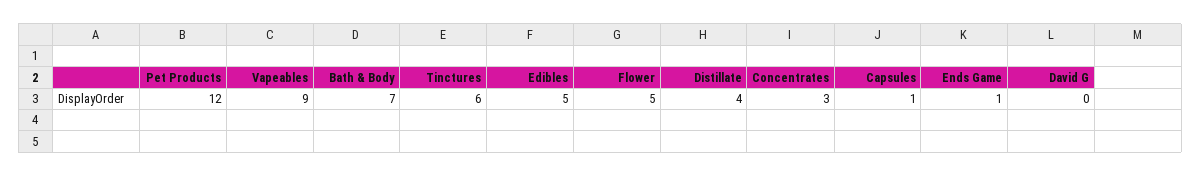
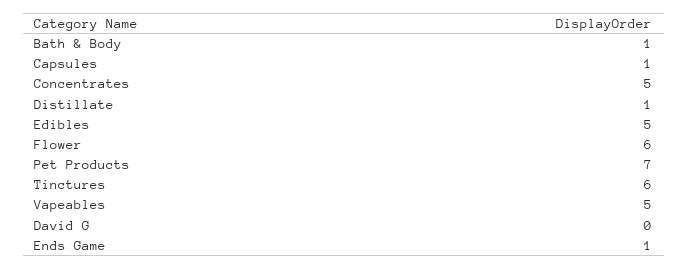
Pet Products: 12 -> 7
Vapeables: 9 -> 5
Bath & Body: 7 -> 1
Flower: 5 -> 6
Distillate: 4 -> 1
Concentrates: 3 -> 5

